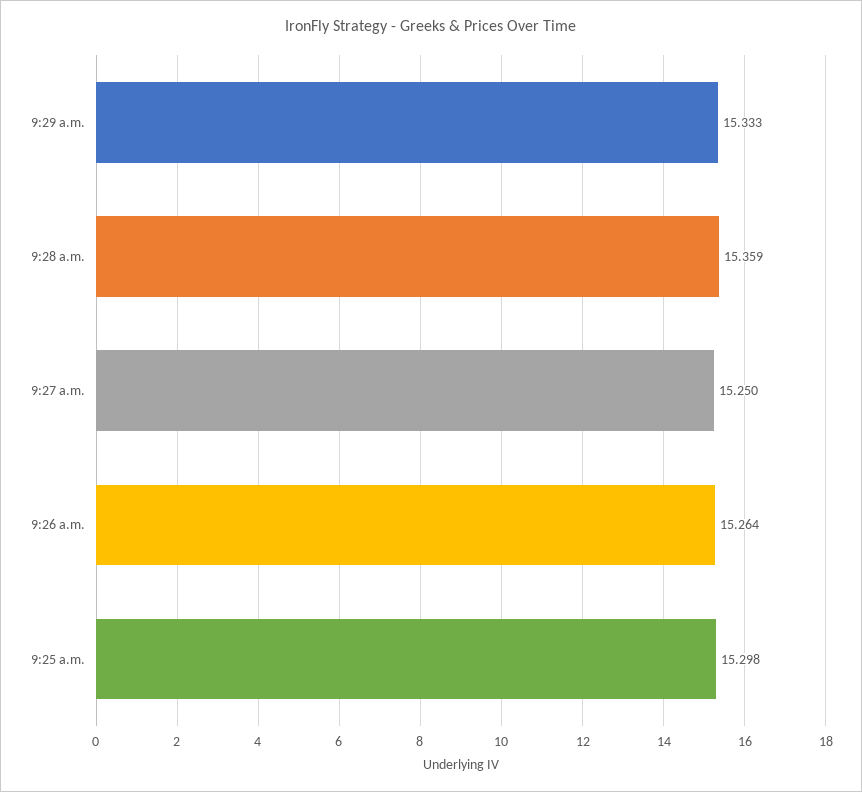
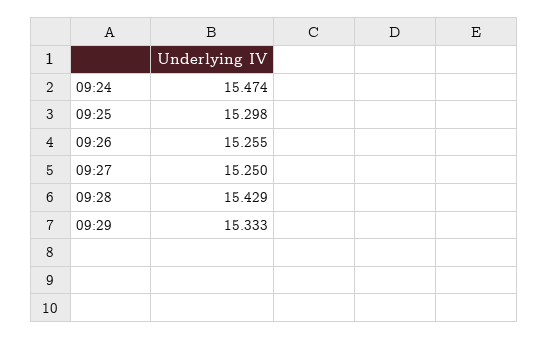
9:28 a.m.: 15.359 -> 15.429
9:26 a.m.: 15.264 -> 15.255
09:24: none -> 15.474

